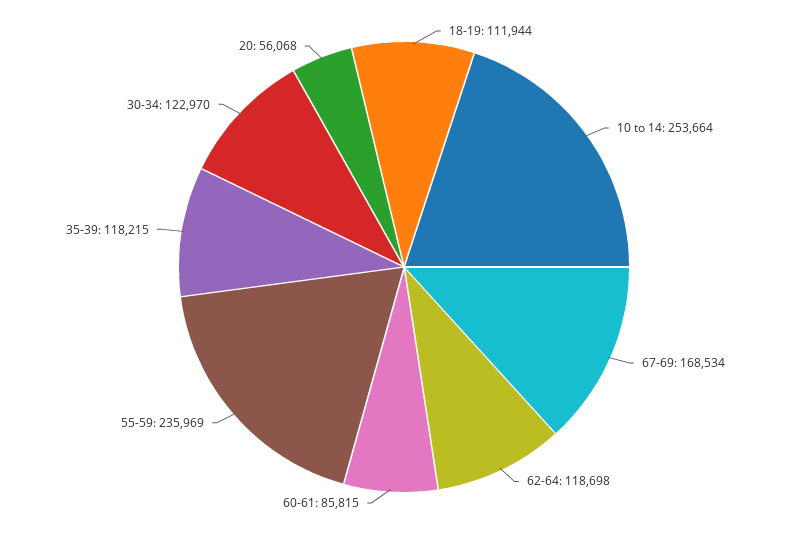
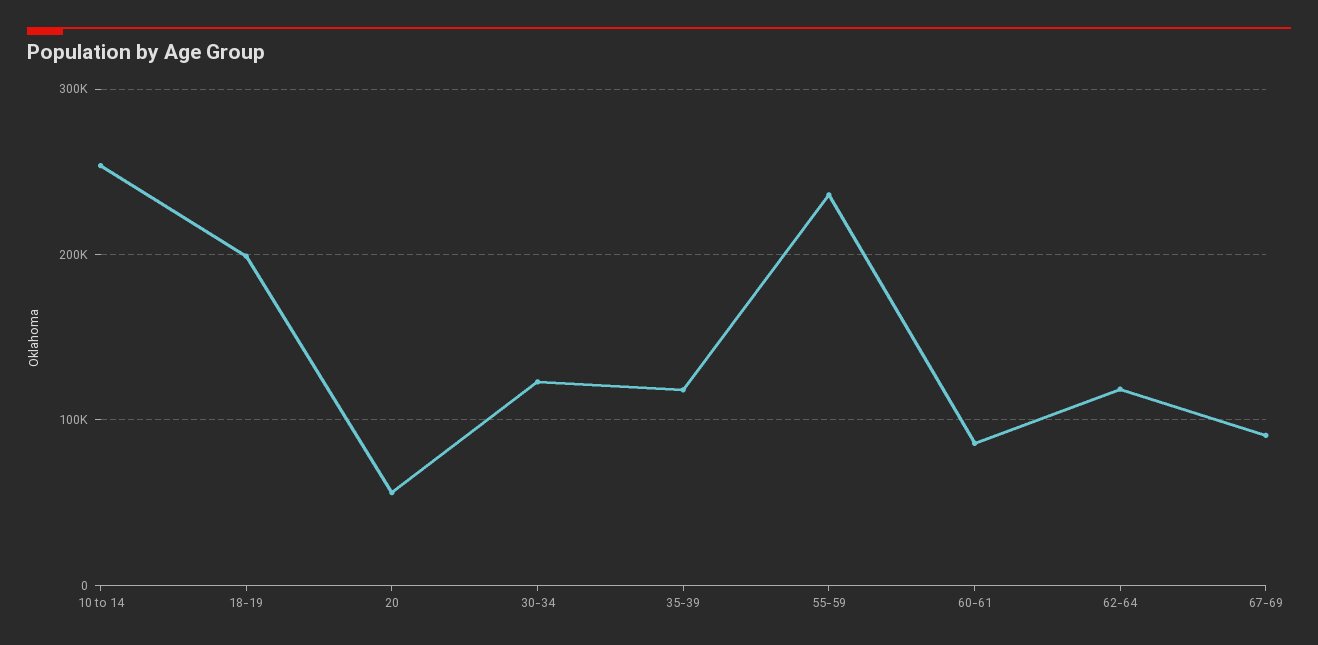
18-19: 111944 -> 200000
67-69: 168534 -> 90000

